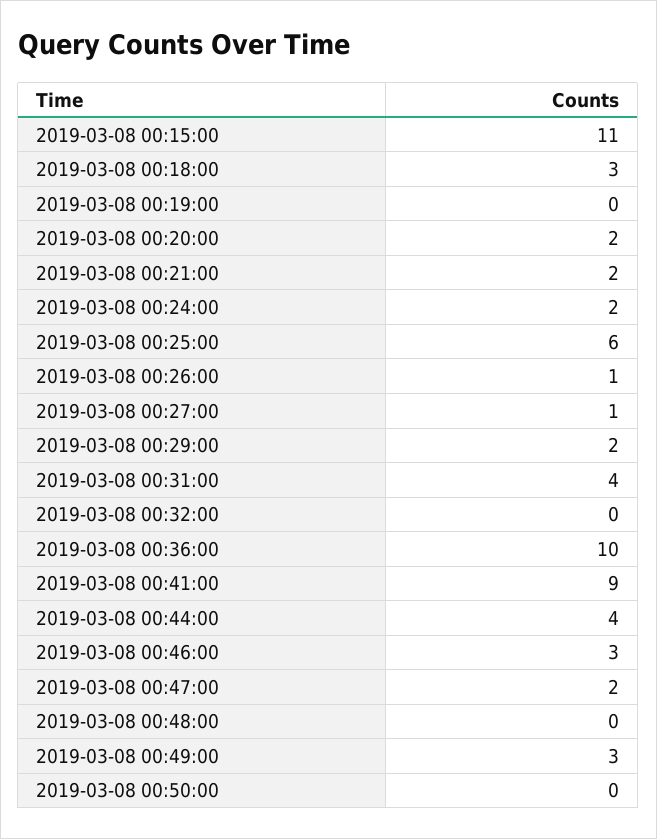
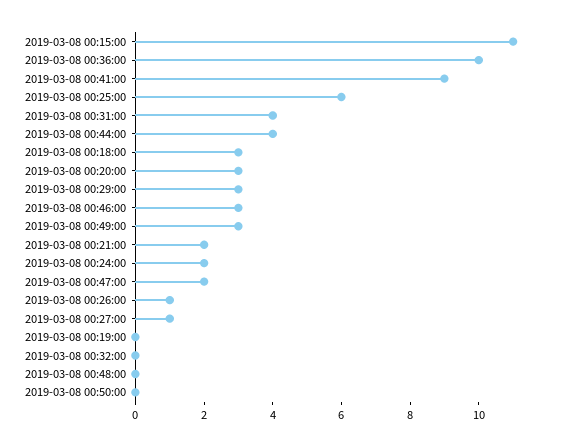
2019-03-08 00:20:00: 2 -> 3
2019-03-08 00:29:00: 2 -> 3

